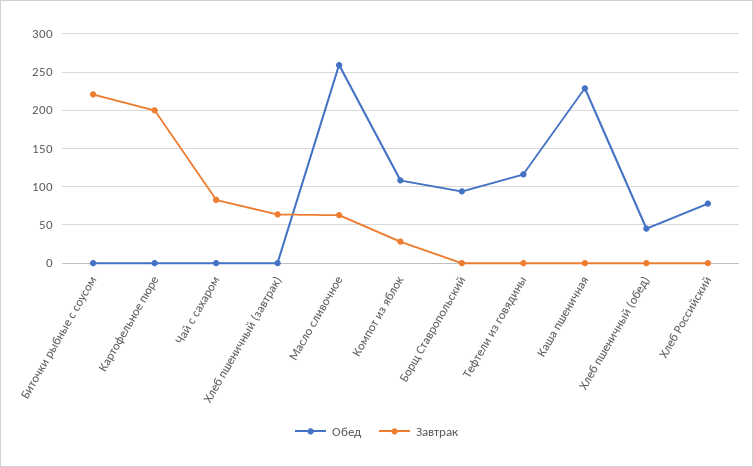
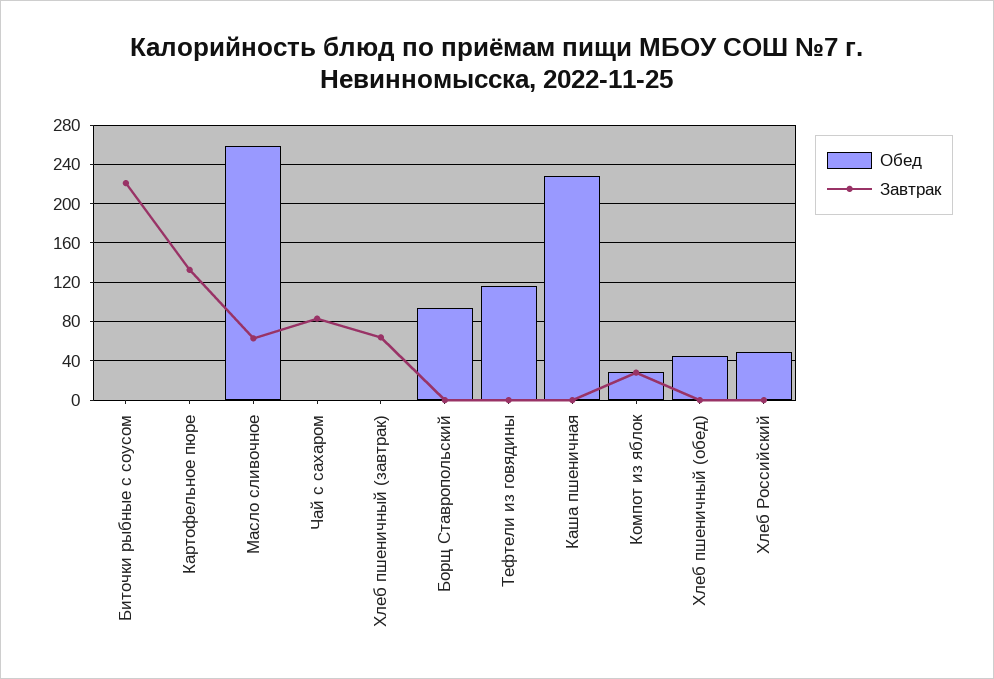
Завтрак, Картофельное пюре: 200 -> 130
Обед, Компот из яблок: 110 -> 30
Обед, Хлеб Российский: 80 -> 50

